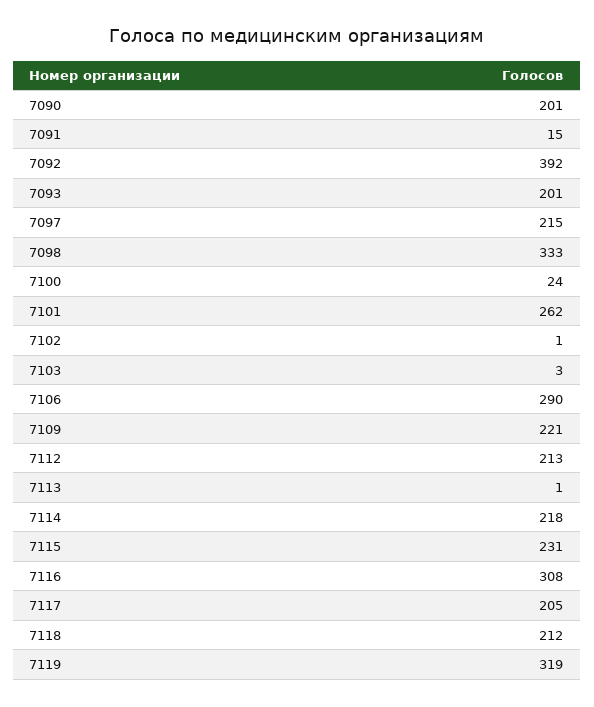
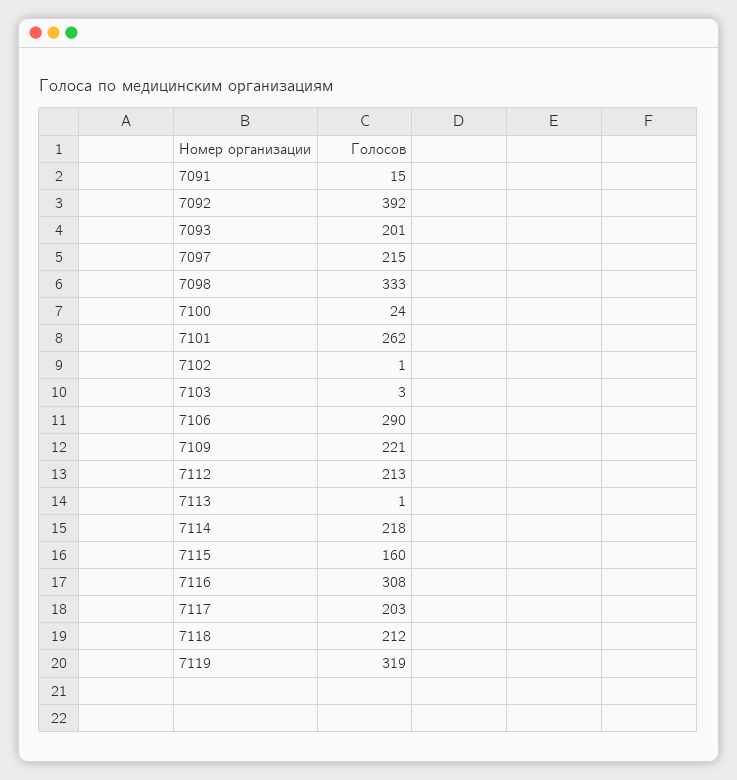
7090: 201 -> none
7115: 231 -> 160
7117: 205 -> 203

